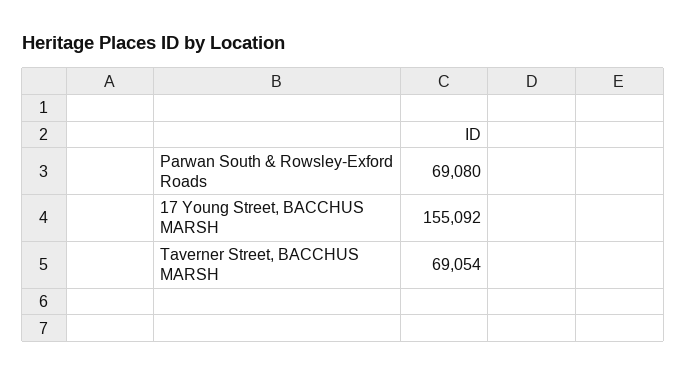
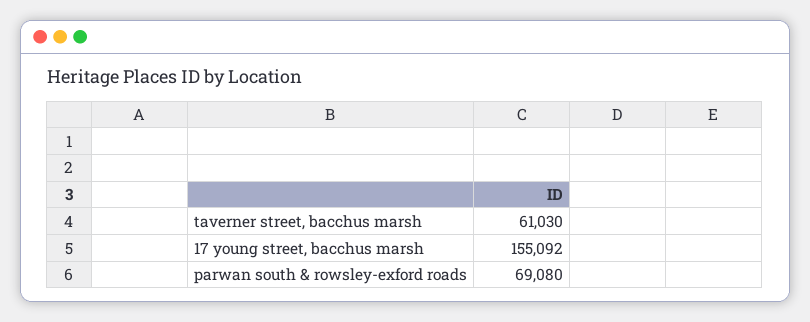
Taverner Street, BACCHUS MARSH: 69054 -> 61030

